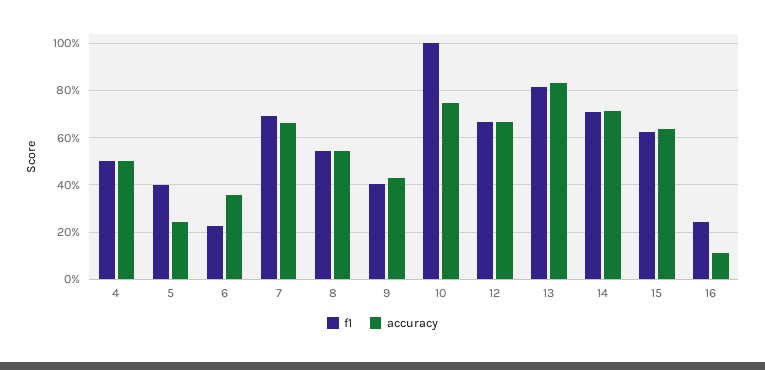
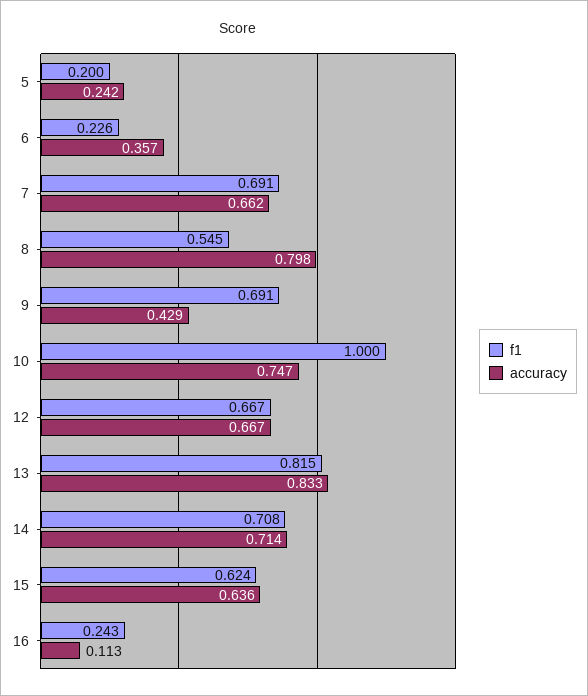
f1, 4: 0.5 -> none
accuracy, 4: 0.5 -> none
f1, 5: 0.4 -> 0.2
accuracy, 8: 0.55 -> 0.798
f1, 9: 0.4 -> 0.691

